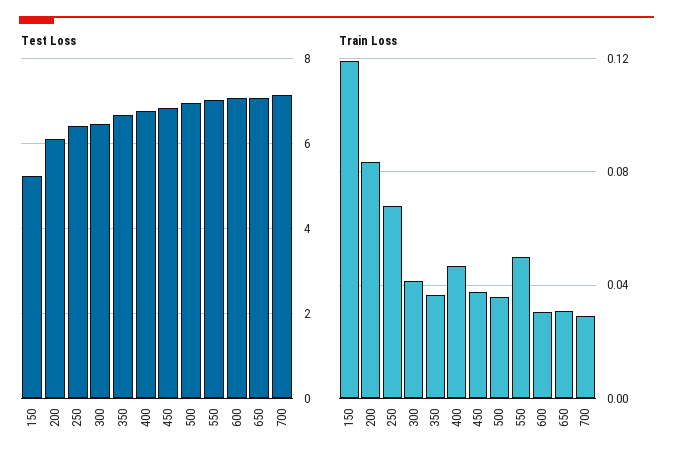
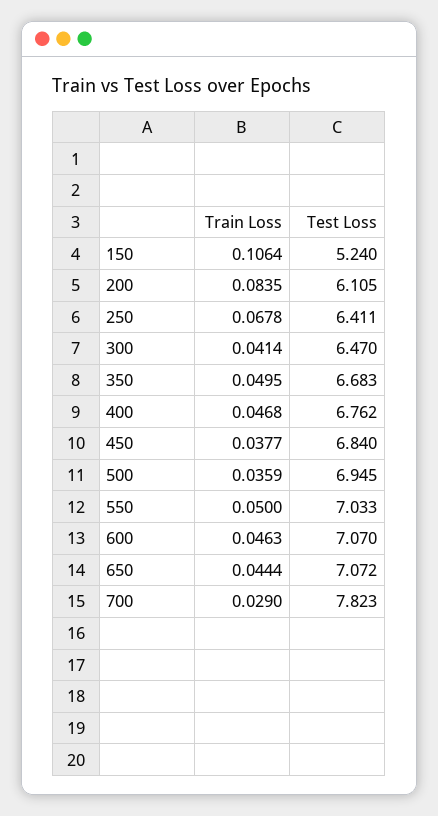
Test Loss, 700: 7.2 -> 7.823
Train Loss, 150: 0.12 -> 0.1064
Train Loss, 350: 0.035 -> 0.0495
Train Loss, 600: 0.03 -> 0.0463
Train Loss, 650: 0.03 -> 0.0444

